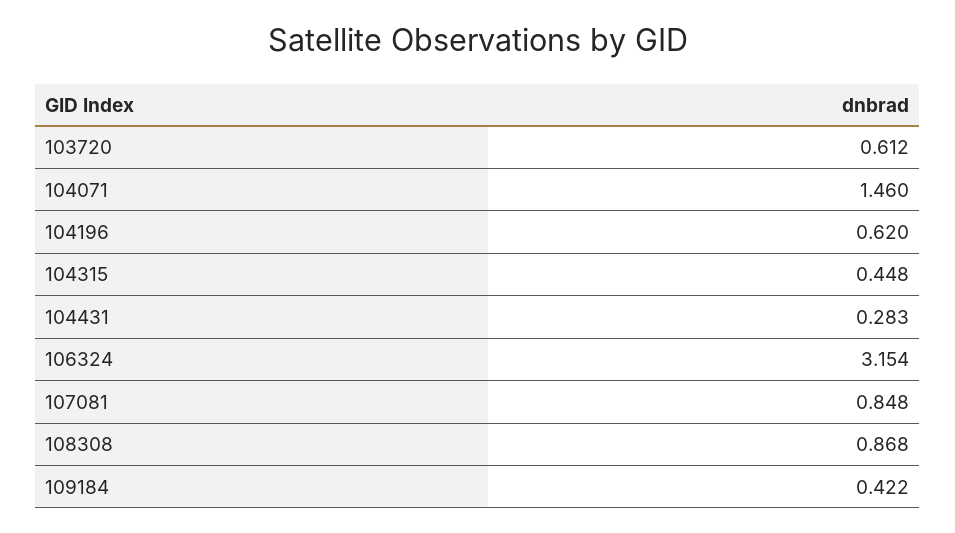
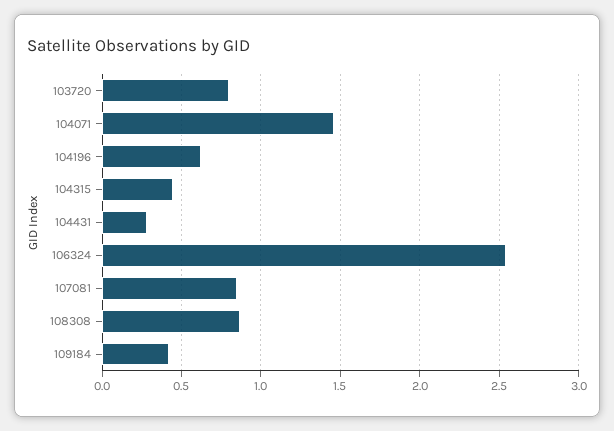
103720: 0.612 -> 0.8
106324: 3.154 -> 2.55

